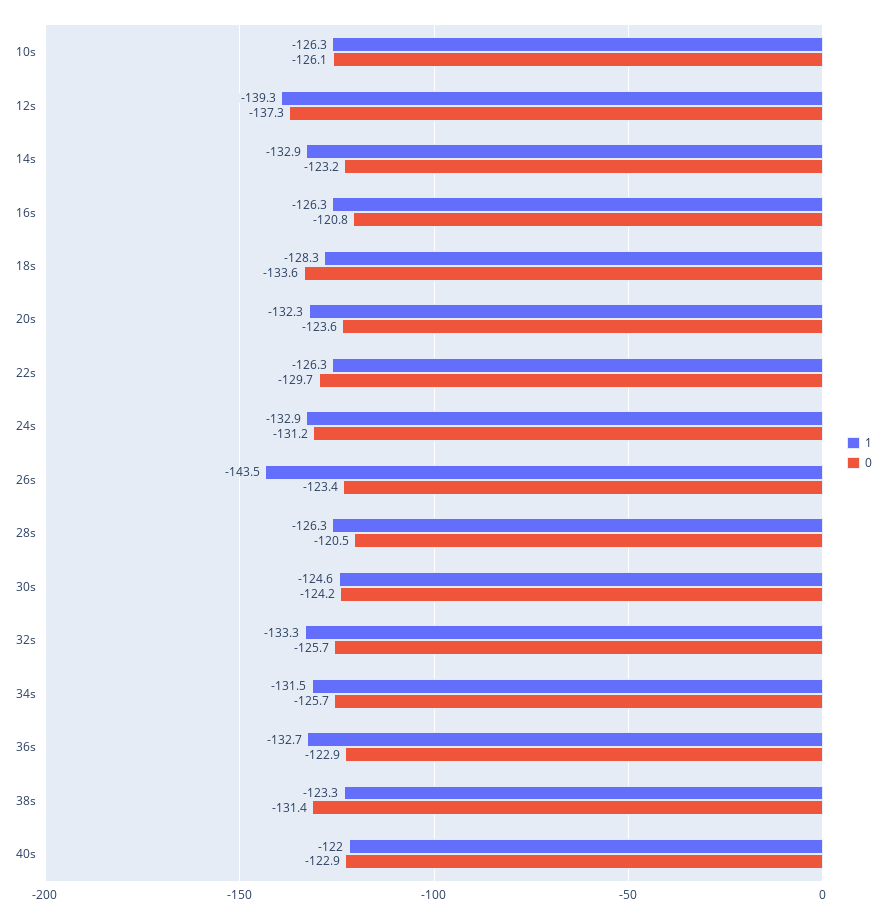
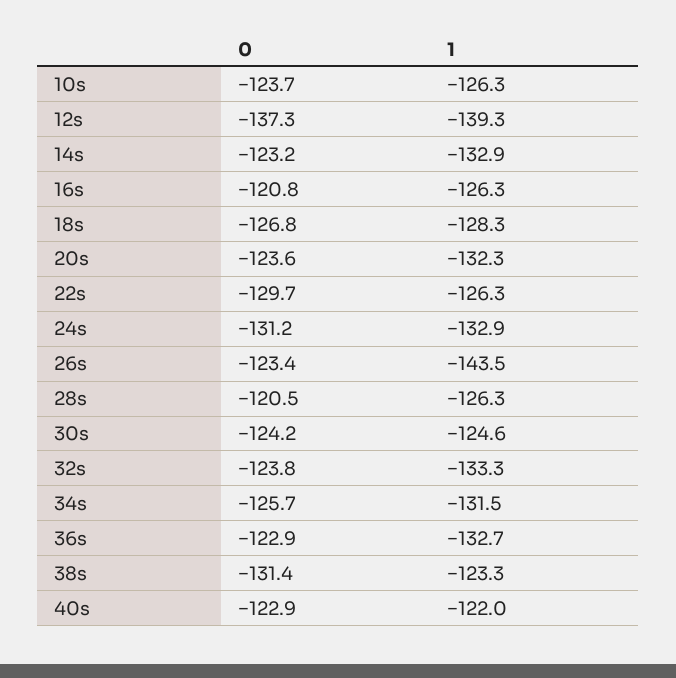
0, 10s: -126.1 -> -123.7
0, 18s: -133.6 -> -126.8
0, 32s: -125.7 -> -123.8

